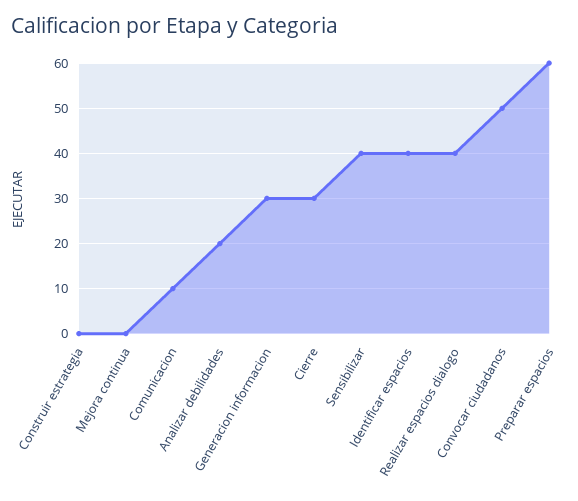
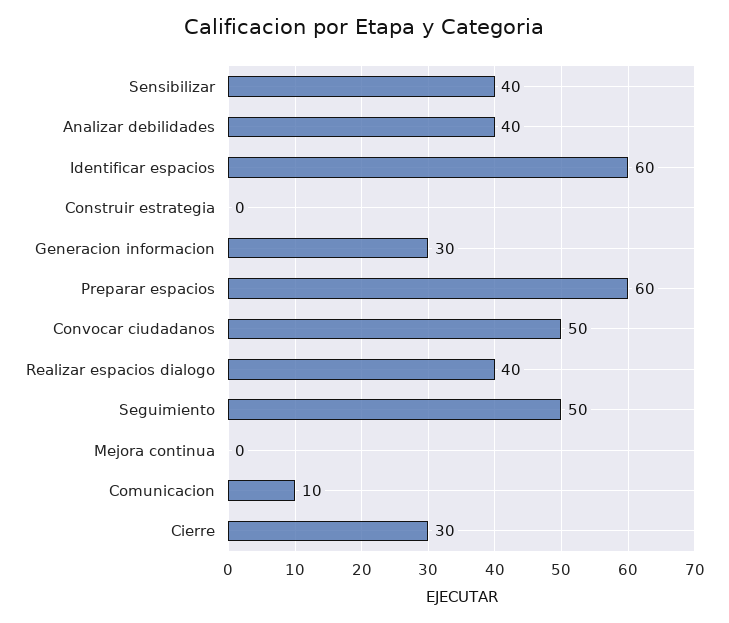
Analizar debilidades: 20 -> 40
Identificar espacios: 40 -> 60
Seguimiento: none -> 50

